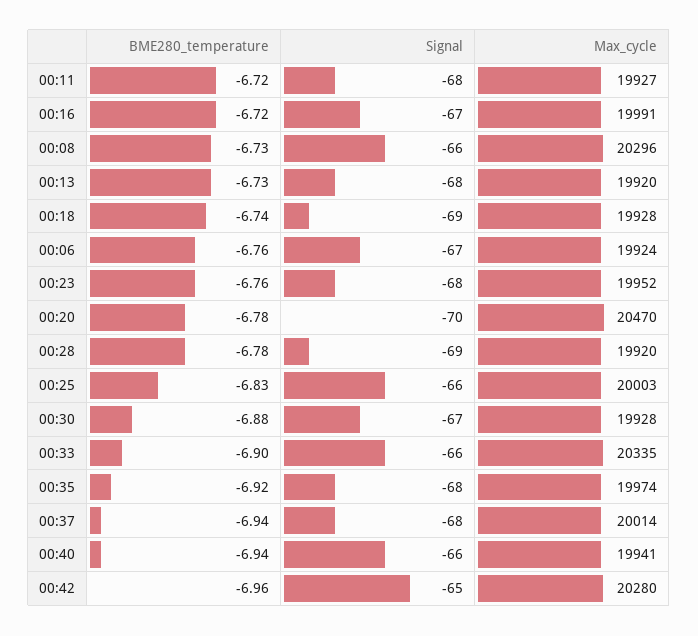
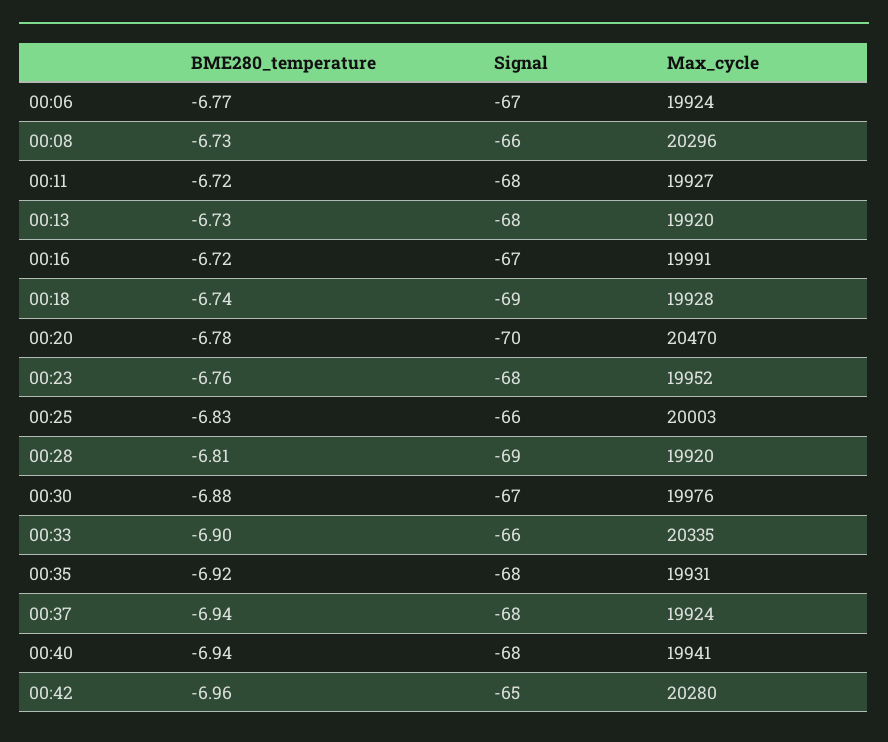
BME280_temperature, 00:06: -6.76 -> -6.77
BME280_temperature, 00:28: -6.78 -> -6.81
Max_cycle, 00:30: 19928 -> 19976
Max_cycle, 00:35: 19974 -> 19931
Max_cycle, 00:37: 20014 -> 19924
Signal, 00:40: -66 -> -68

